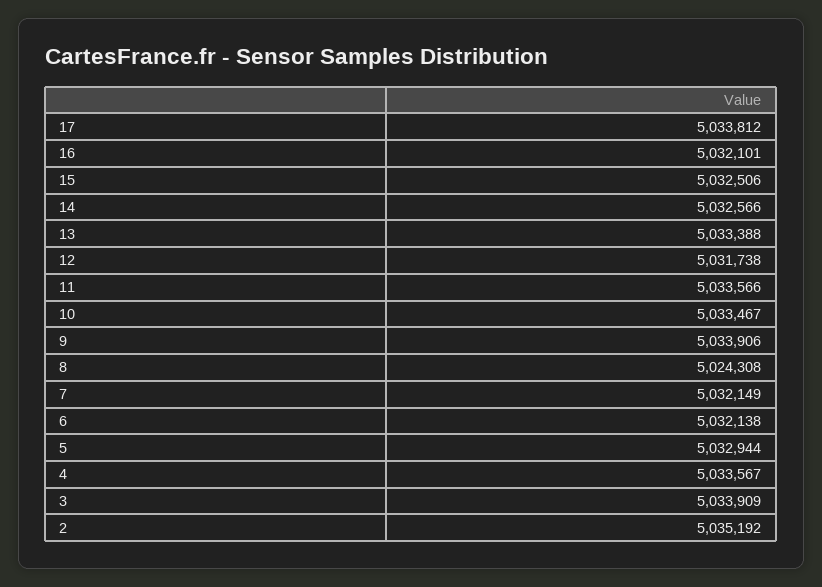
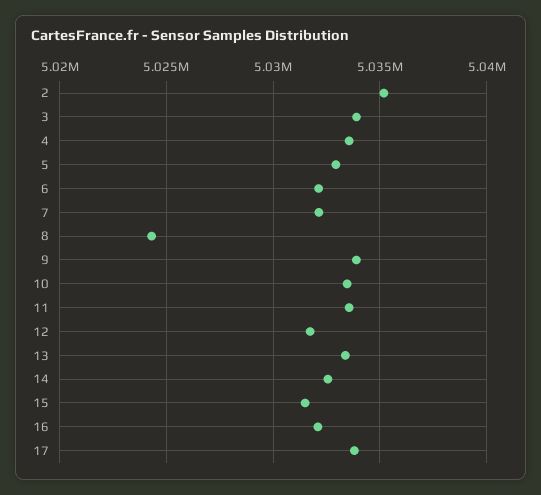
15: 5032506 -> 5031500

